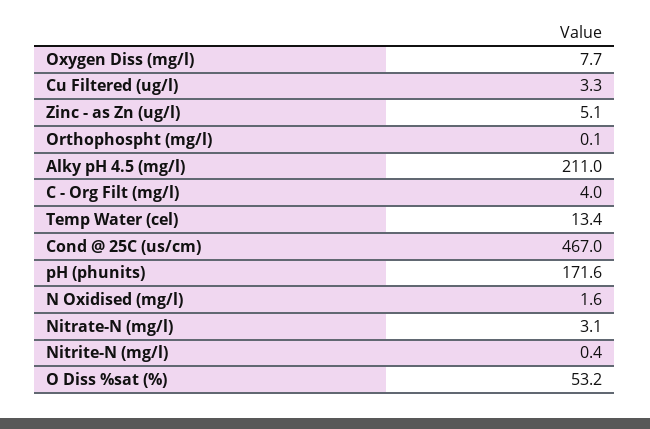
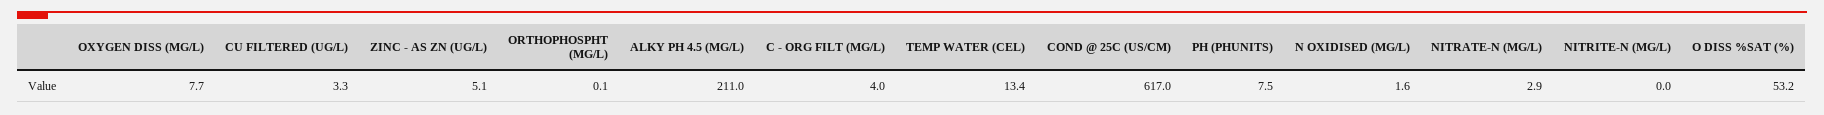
Cond @ 25C (us/cm): 467 -> 617
pH (phunits): 171.6 -> 7.5
Nitrate-N (mg/l): 3.1 -> 2.9
Nitrite-N (mg/l): 0.4 -> 0

